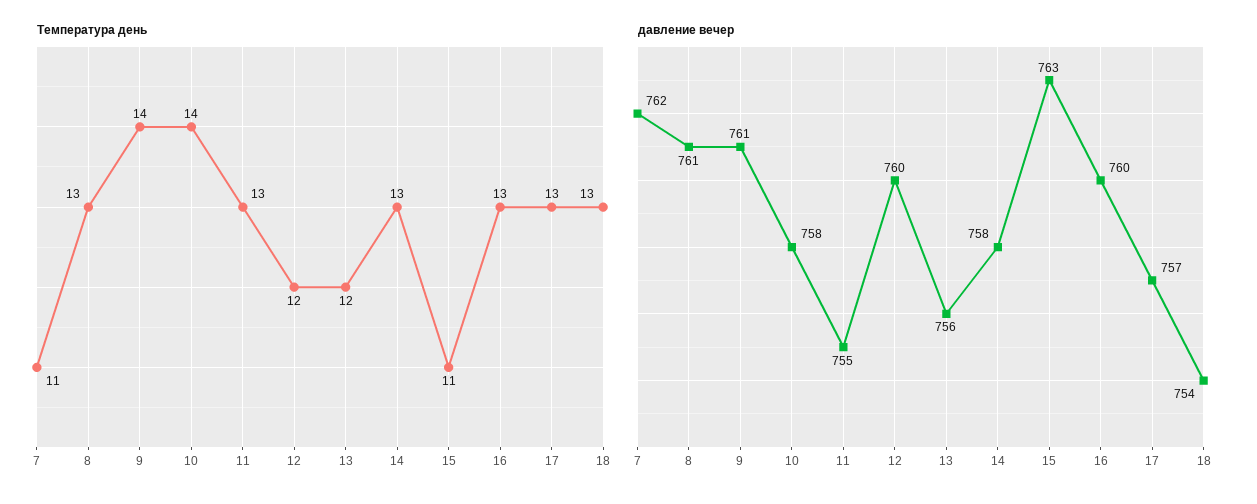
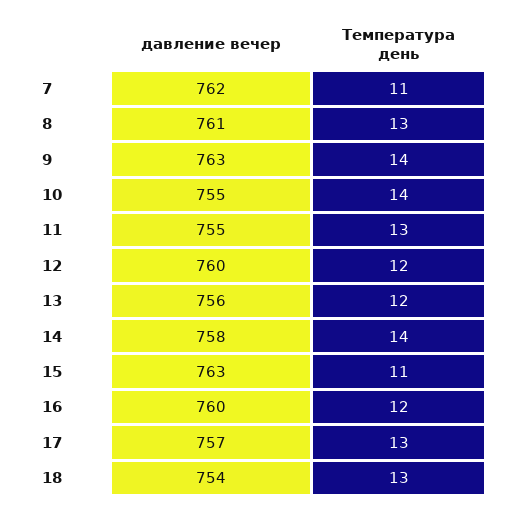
Температура день, 14: 13 -> 14
Температура день, 16: 13 -> 12
давление вечер, 9: 761 -> 763
давление вечер, 10: 758 -> 755

